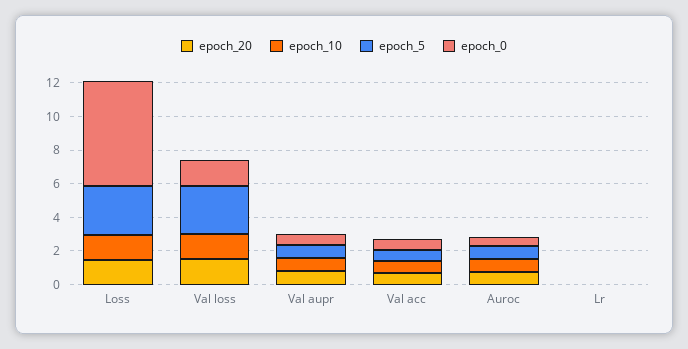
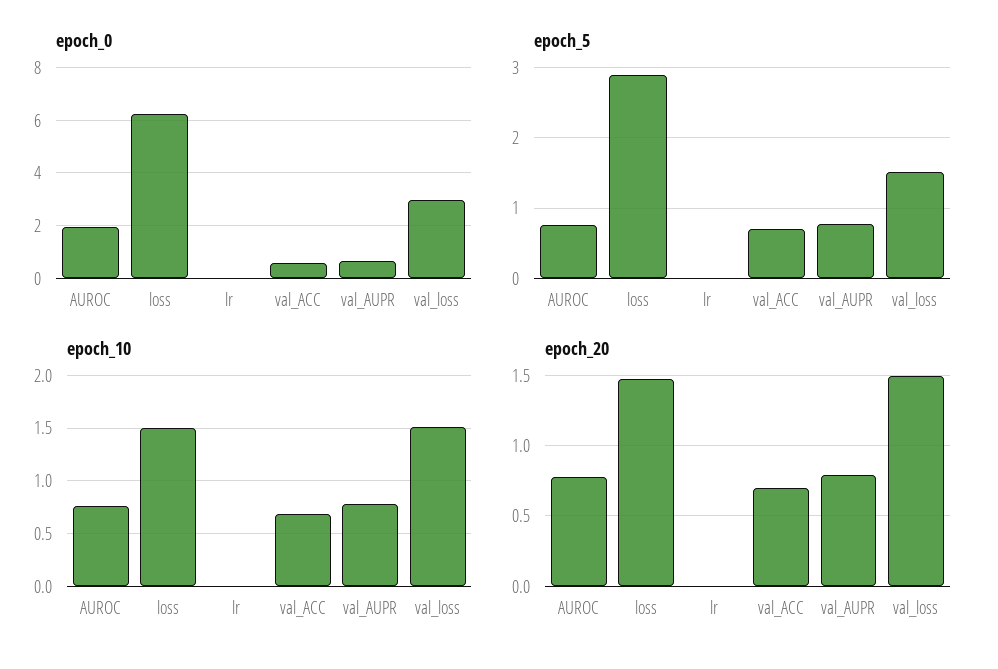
epoch_5, Val loss: 3 -> 1.5
epoch_0, Val loss: 1.5 -> 3
epoch_0, Auroc: 0.5 -> 2

